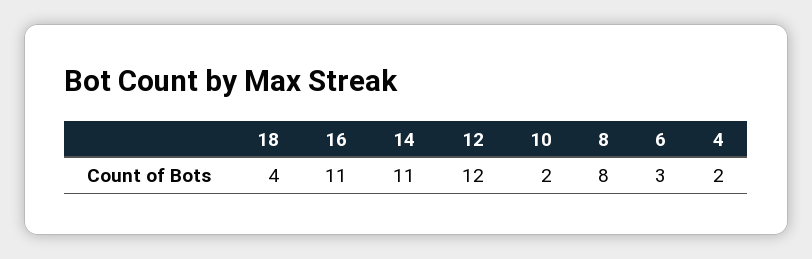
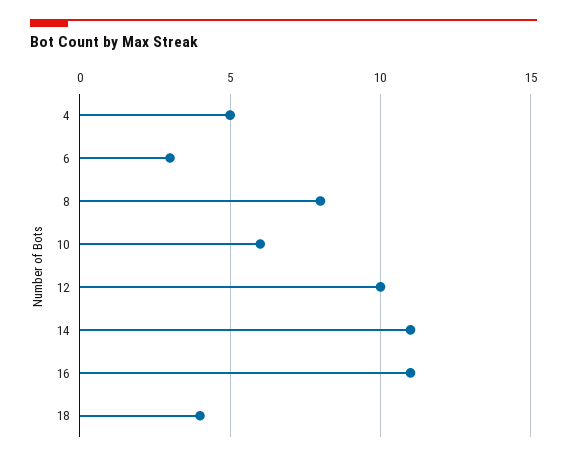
12: 12 -> 10
10: 2 -> 6
4: 2 -> 5

